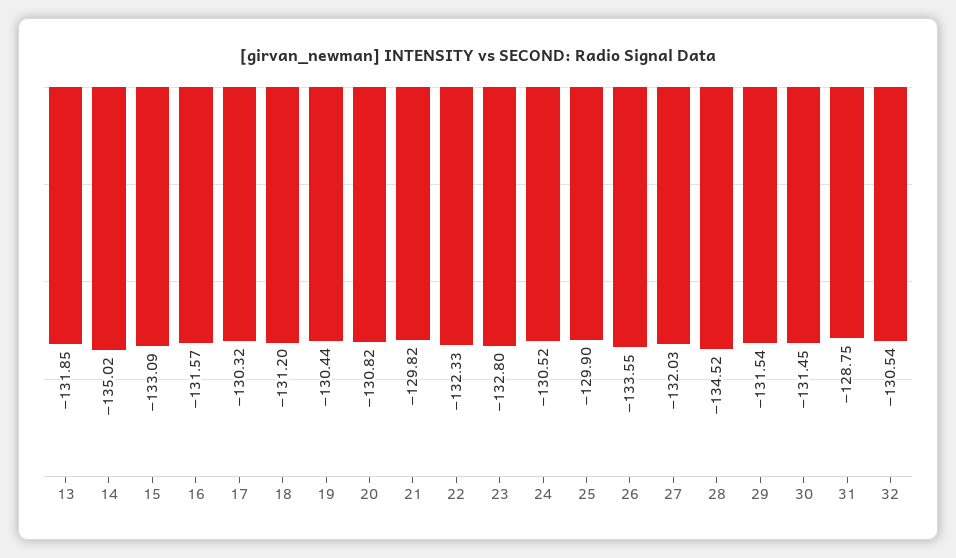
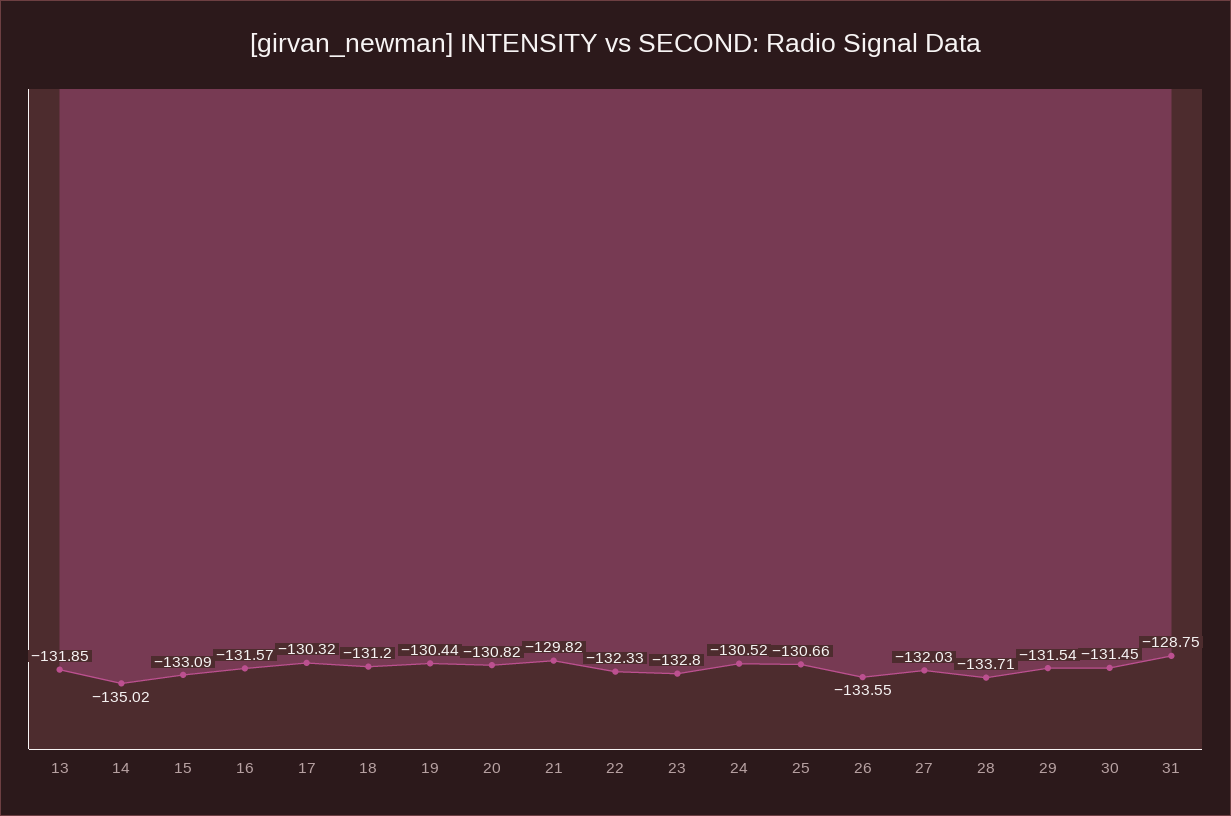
25: -129.9 -> -130.66
28: -134.52 -> -133.71
32: -130.54 -> none

